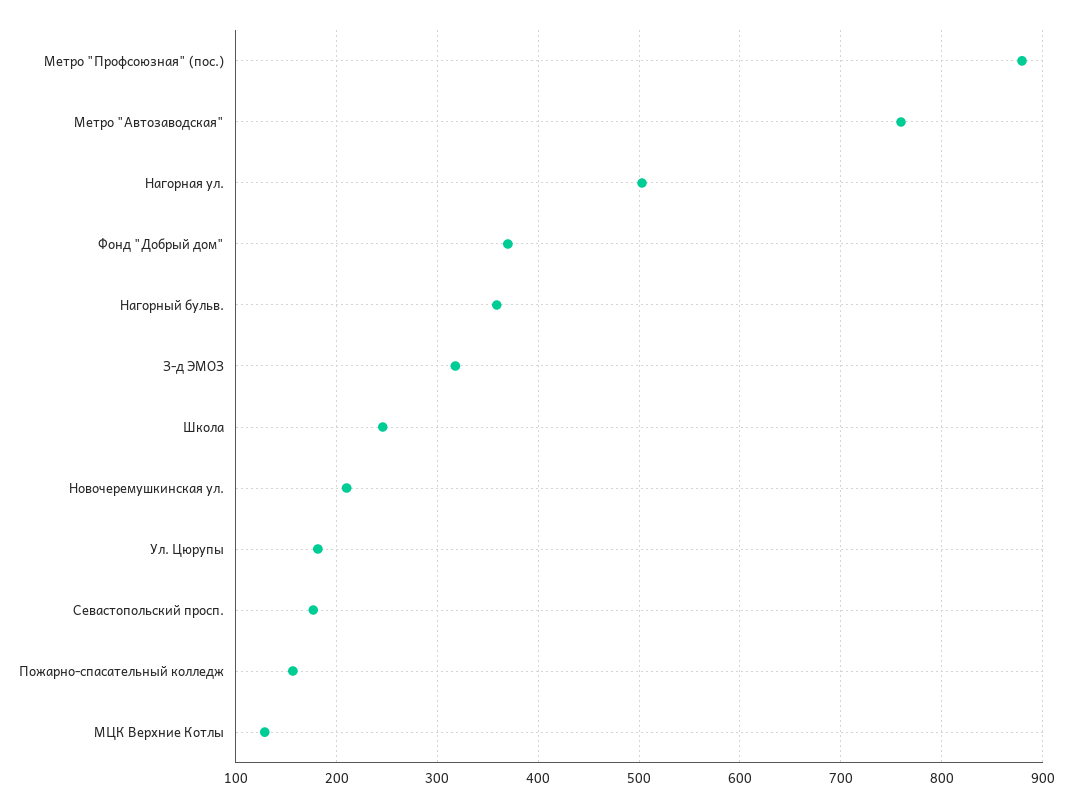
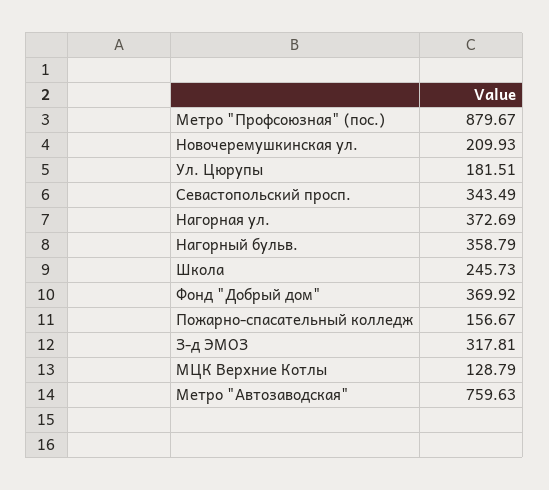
Нагорная ул.: 500 -> 372.69
Севастопольский просп.: 180 -> 343.49

